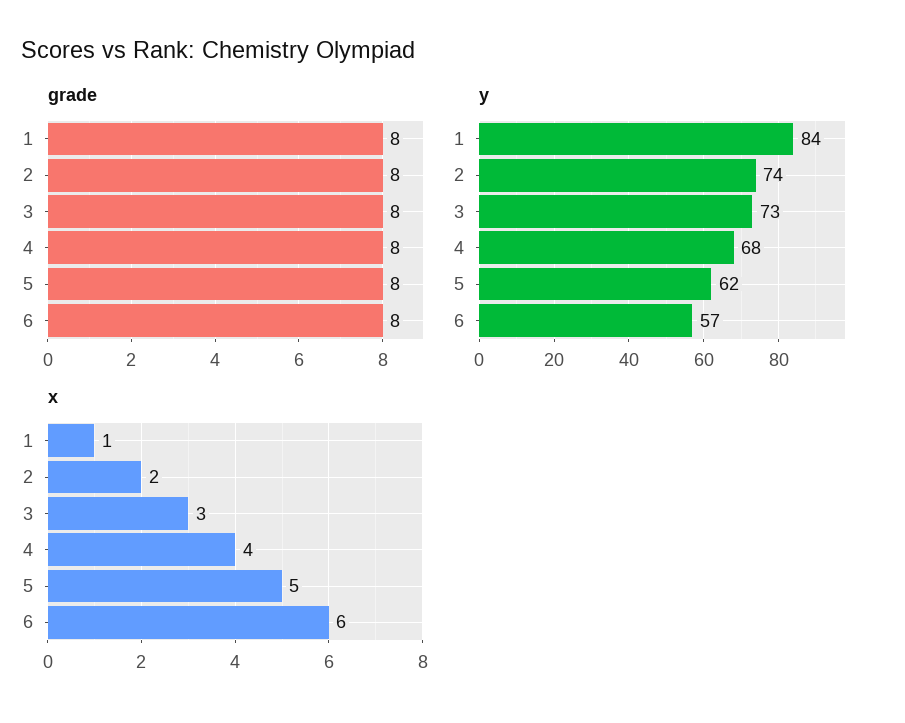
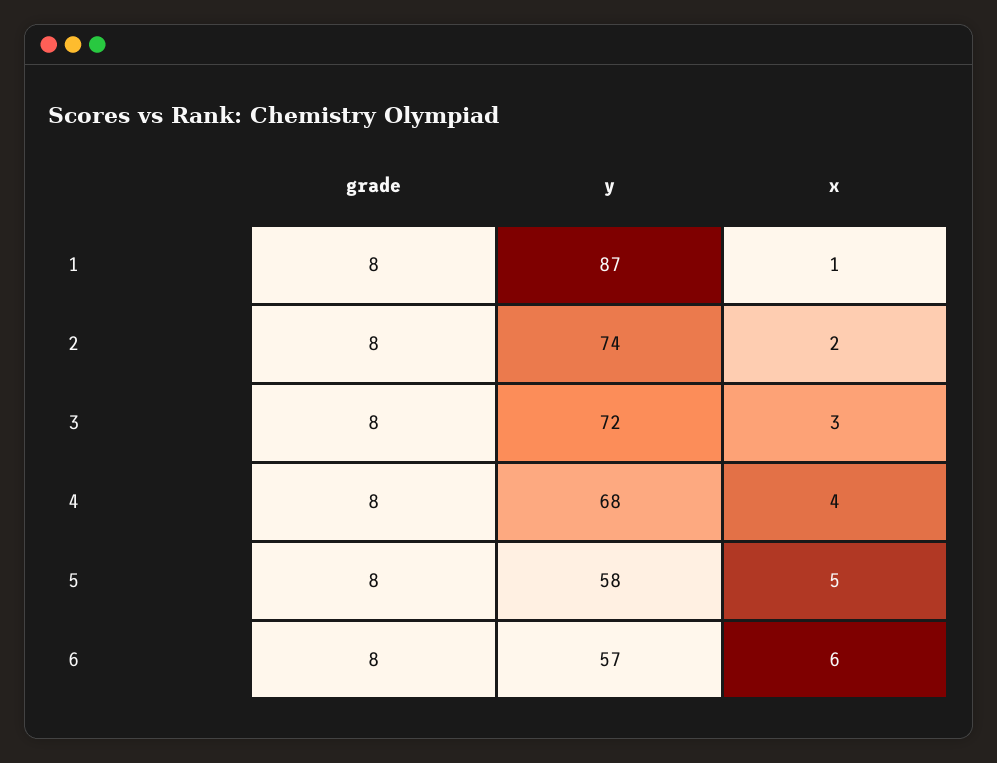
y, 1: 84 -> 87
y, 3: 73 -> 72
y, 5: 62 -> 58

